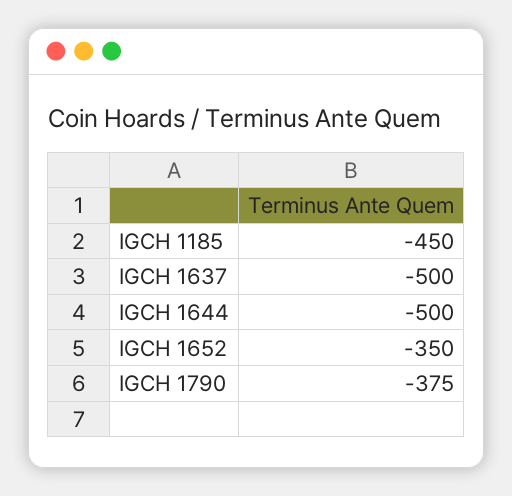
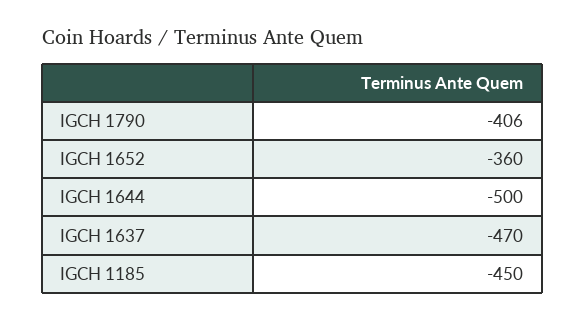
IGCH 1637: -500 -> -470
IGCH 1652: -350 -> -360
IGCH 1790: -375 -> -406

